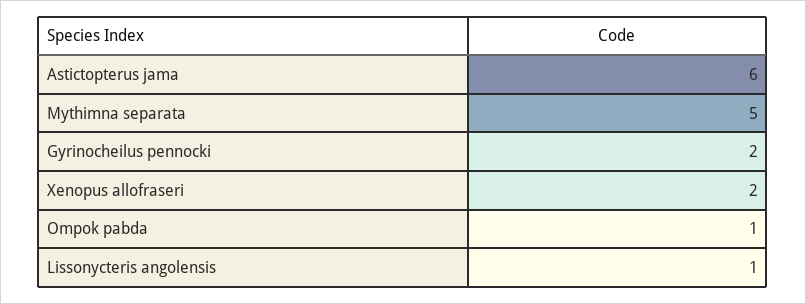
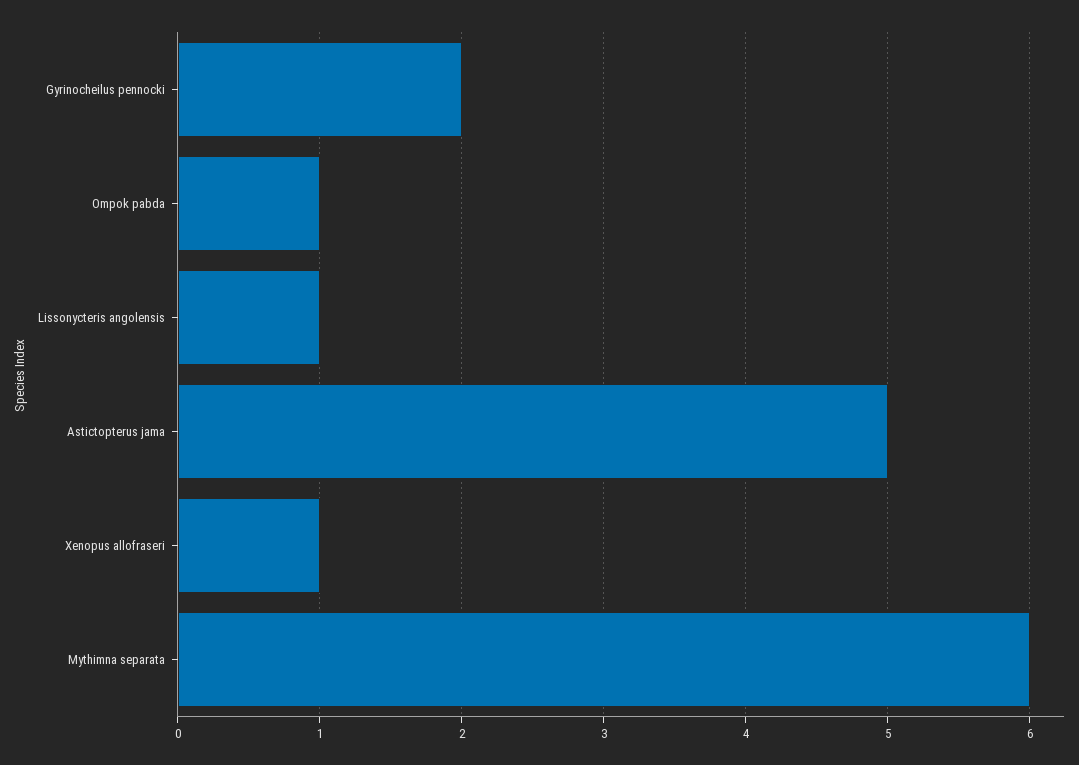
Astictopterus jama: 6 -> 5
Mythimna separata: 5 -> 6
Xenopus allofraseri: 2 -> 1

